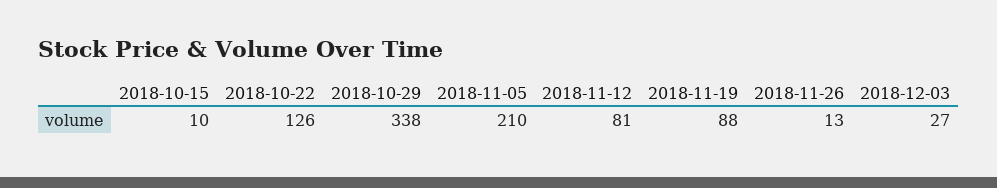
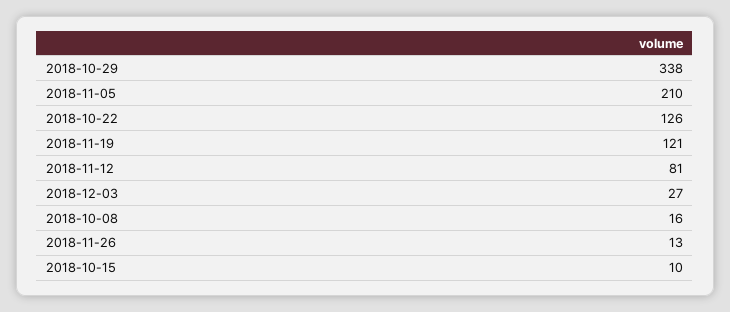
2018-11-19: 88 -> 121
2018-10-08: none -> 16

